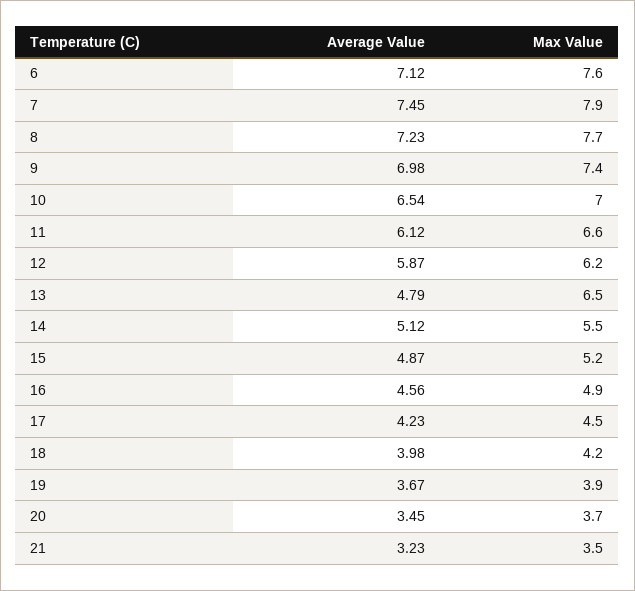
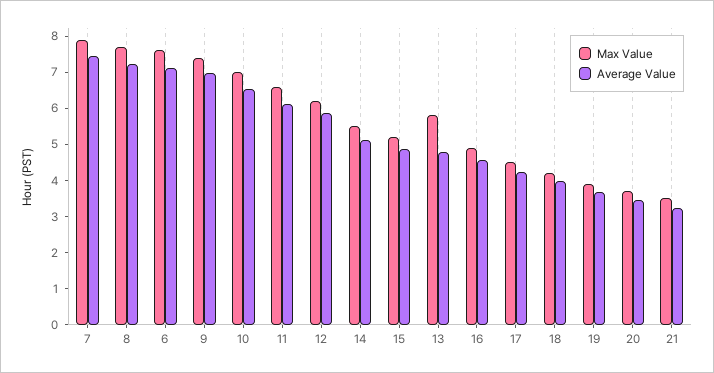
Max Value, 13: 6.5 -> 5.75

